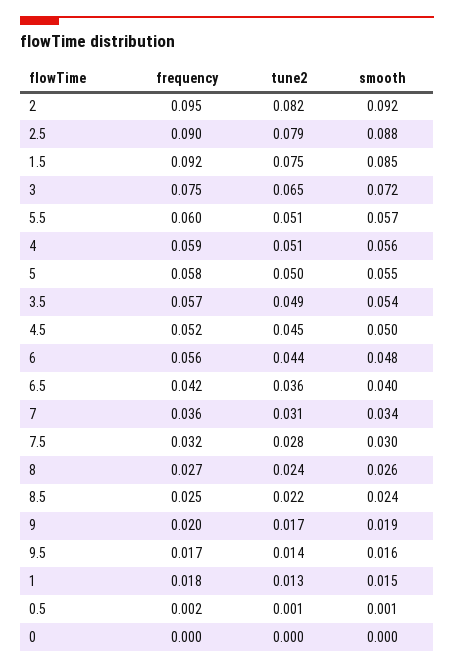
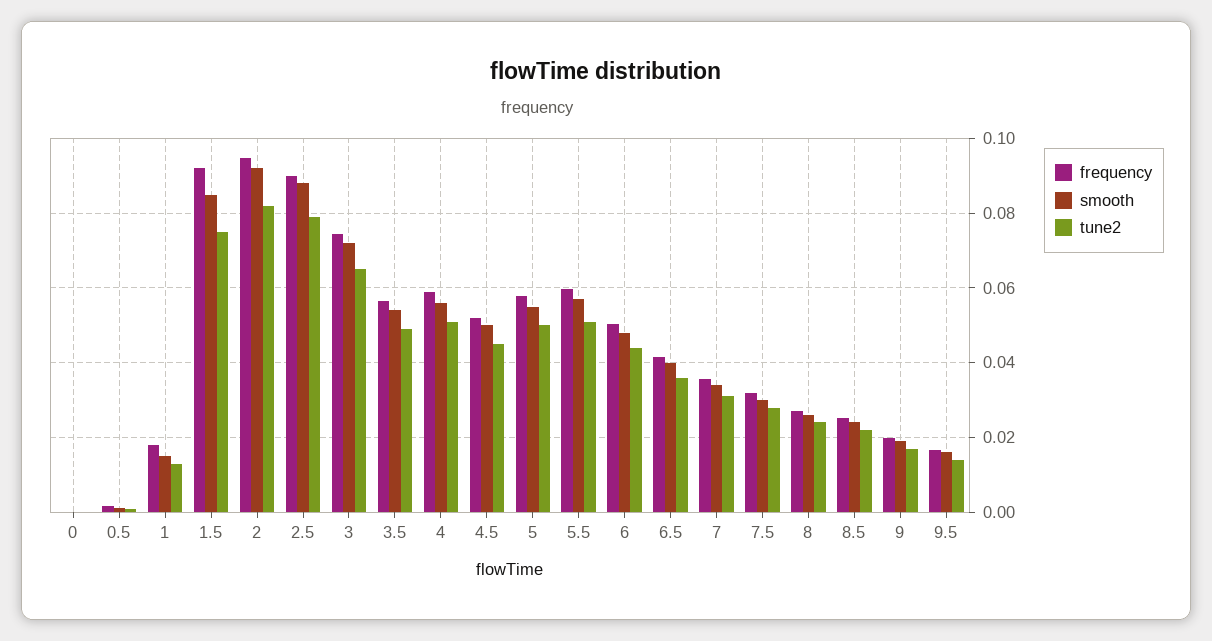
frequency, 6: 0.056 -> 0.05

